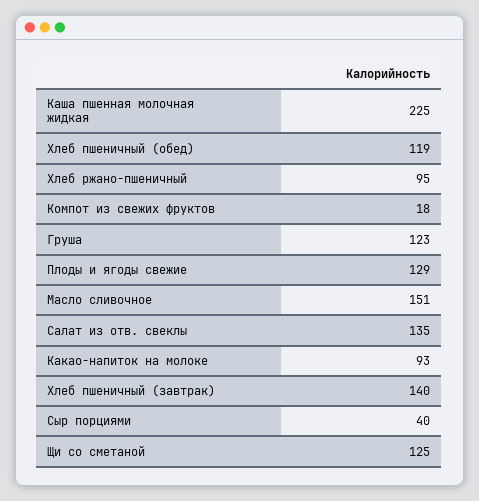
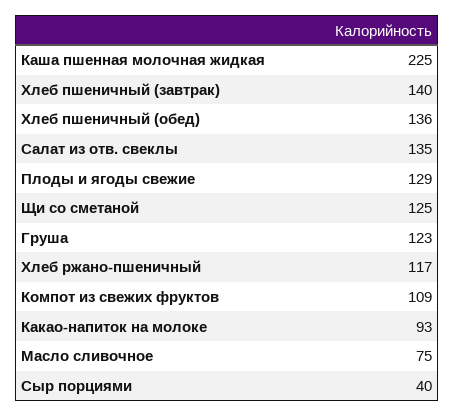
Хлеб пшеничный (обед): 119 -> 136
Хлеб ржано-пшеничный: 95 -> 117
Компот из свежих фруктов: 18 -> 109
Масло сливочное: 151 -> 75

